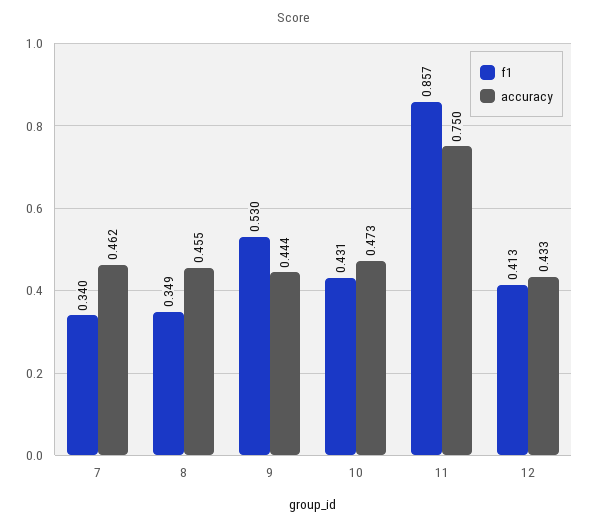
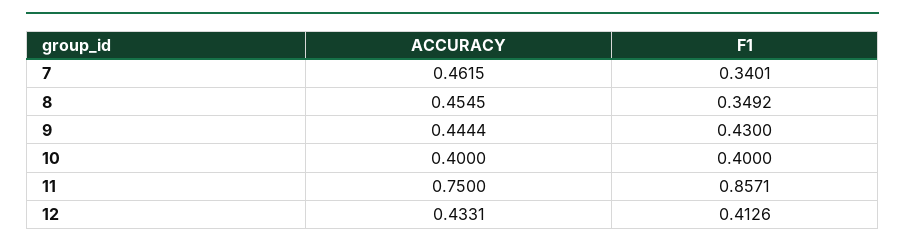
f1, 9: 0.53 -> 0.43
f1, 10: 0.431 -> 0.4
accuracy, 10: 0.473 -> 0.4

